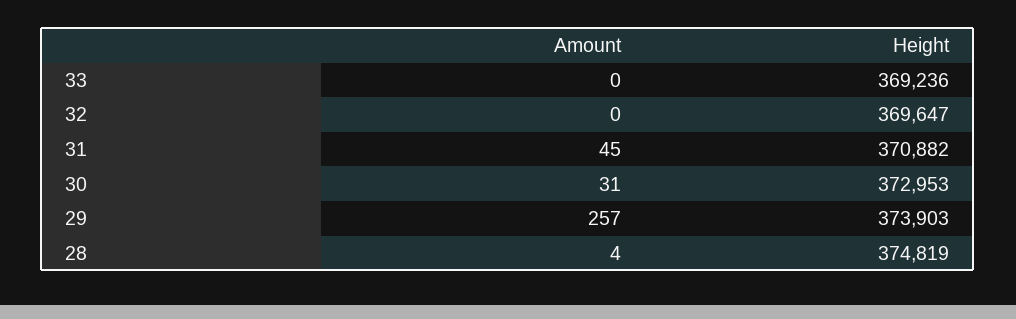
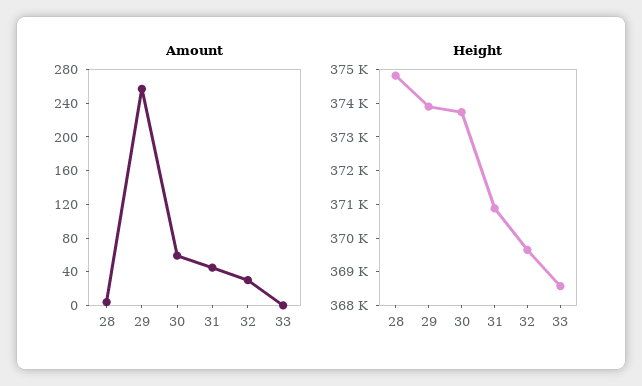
Height, 33: 369236 -> 368500
Amount, 32: 0 -> 30
Amount, 30: 31 -> 60
Height, 30: 372953 -> 373750

